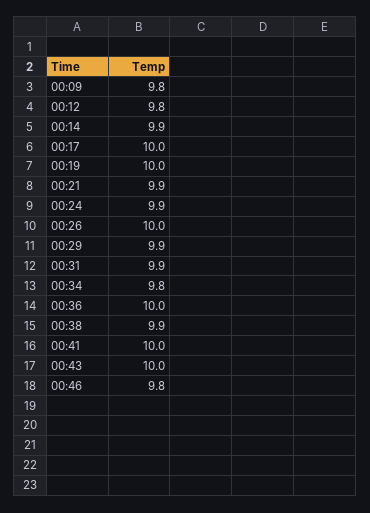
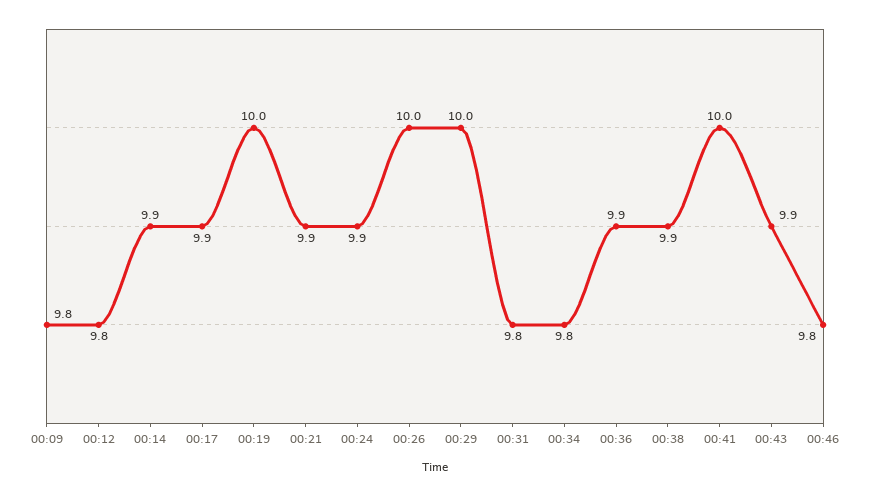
00:17: 10 -> 9.9
00:29: 9.9 -> 10
00:31: 9.9 -> 9.8
00:36: 10 -> 9.9
00:43: 10 -> 9.9

